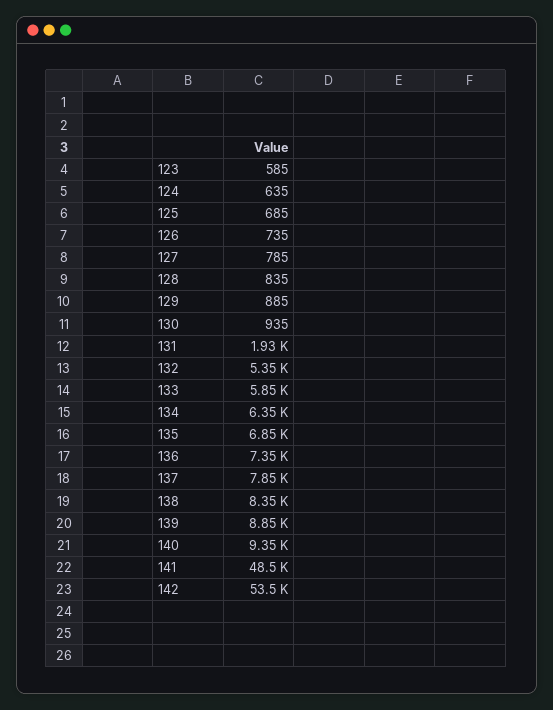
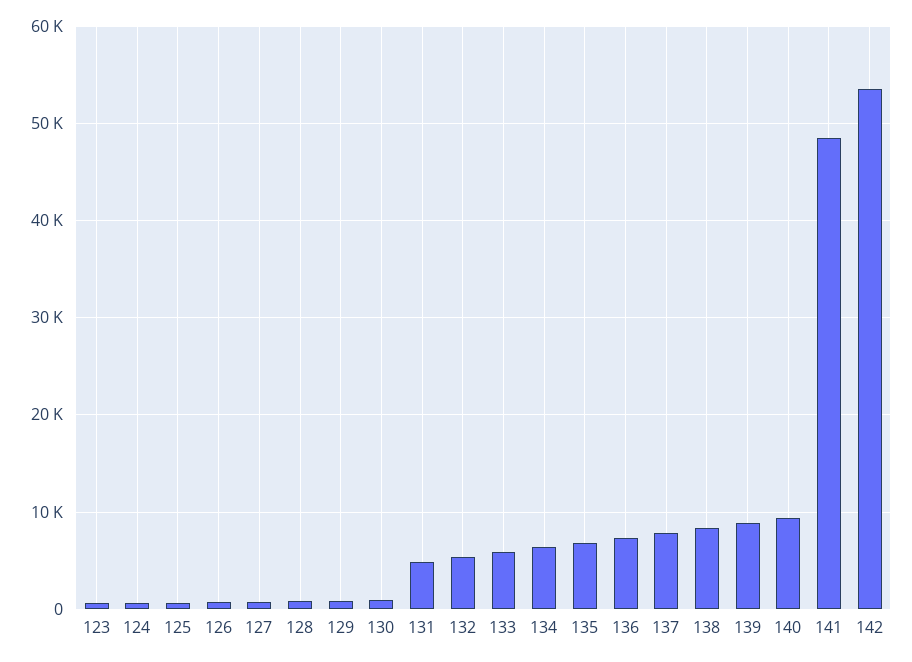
131: 1930 -> 5000

